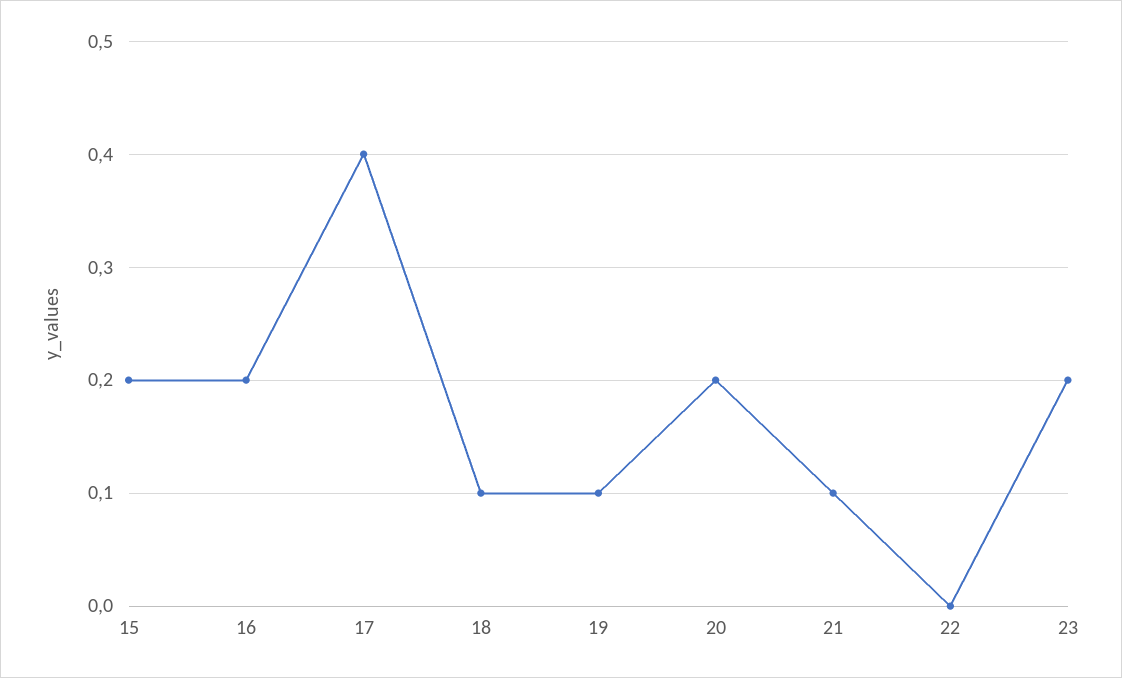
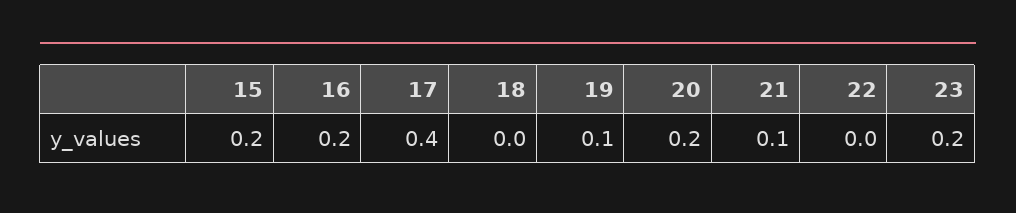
18: 0.1 -> 0

